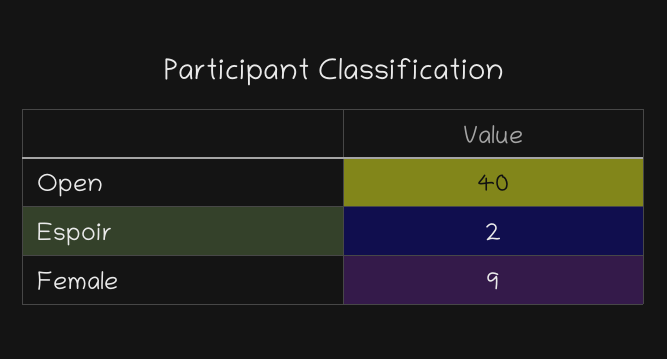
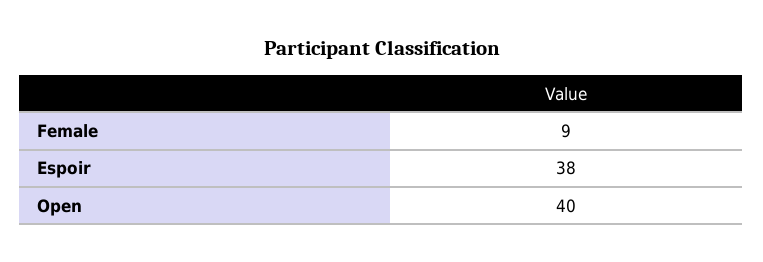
Espoir: 2 -> 38

